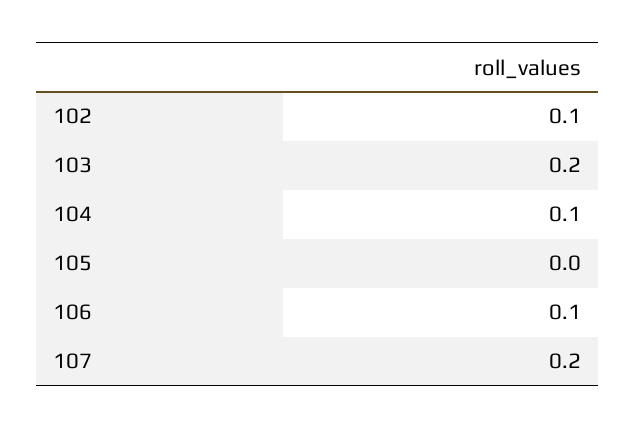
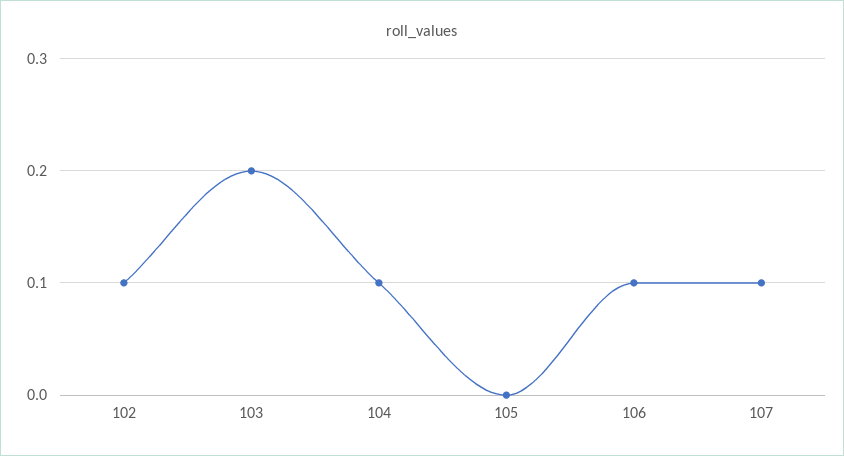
107: 0.2 -> 0.1

